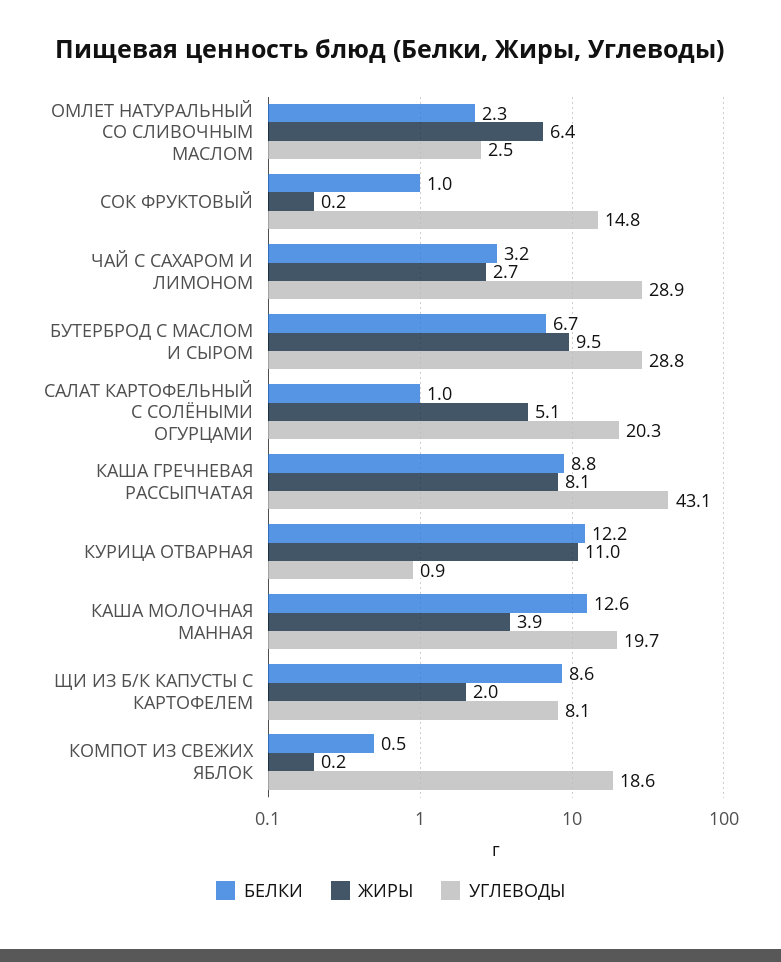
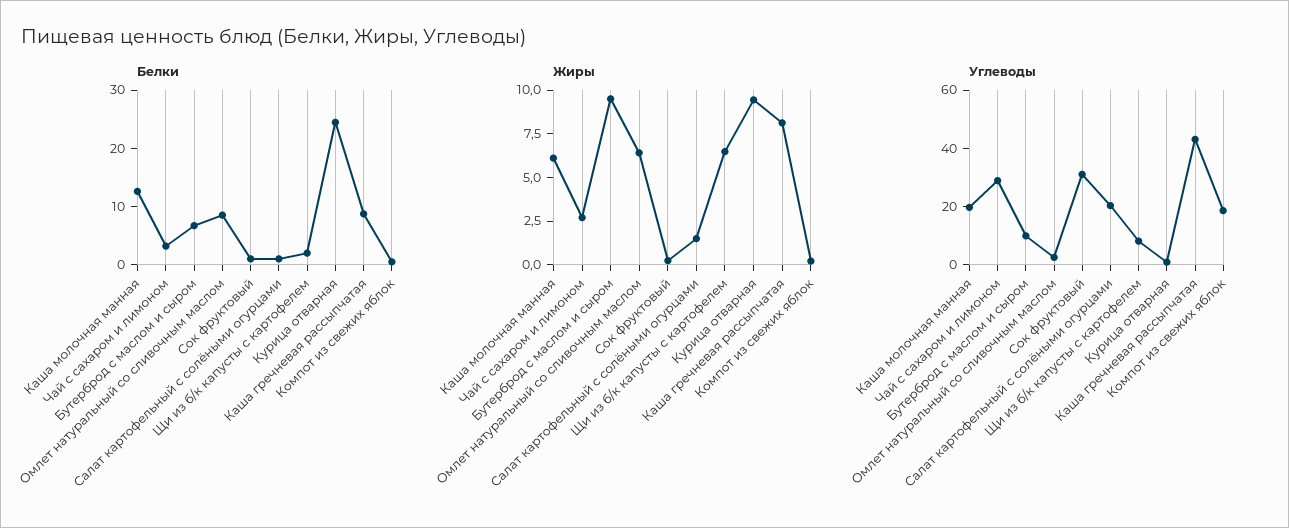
БЕЛКИ, ОМЛЕТ НАТУРАЛЬНЫЙ СО СЛИВОЧНЫМ МАСЛОМ: 2.3 -> 8
УГЛЕВОДЫ, СОК ФРУКТОВЫЙ: 14.8 -> 30
УГЛЕВОДЫ, БУТЕРБРОД С МАСЛОМ И СЫРОМ: 28.8 -> 10
ЖИРЫ, САЛАТ КАРТОФЕЛЬНЫЙ С СОЛЁНЫМИ ОГУРЦАМИ: 5.1 -> 1.5
БЕЛКИ, КУРИЦА ОТВАРНАЯ: 12.2 -> 24
ЖИРЫ, КУРИЦА ОТВАРНАЯ: 11 -> 9.5
ЖИРЫ, КАША МОЛОЧНАЯ МАННАЯ: 3.9 -> 6
БЕЛКИ, ЩИ ИЗ Б/К КАПУСТЫ С КАРТОФЕЛЕМ: 8.6 -> 2
ЖИРЫ, ЩИ ИЗ Б/К КАПУСТЫ С КАРТОФЕЛЕМ: 2 -> 6.5

